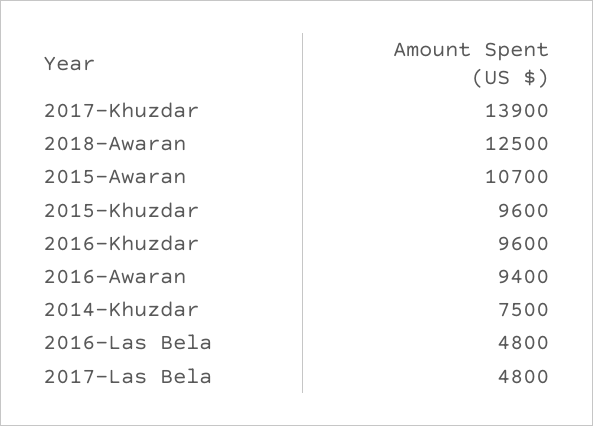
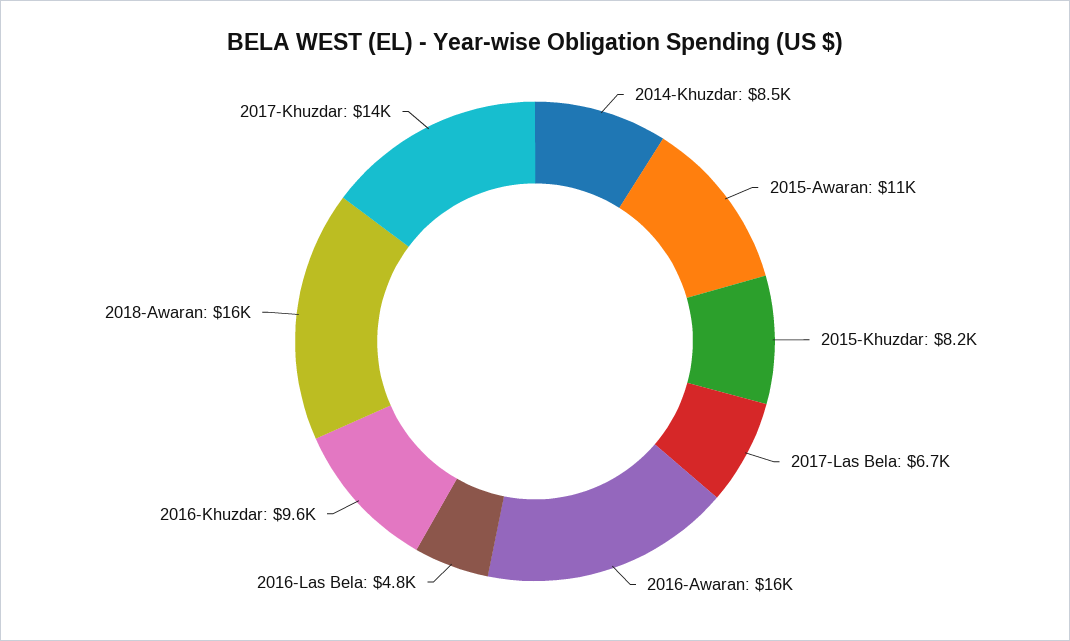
2018-Awaran: 12500 -> 16000
2015-Khuzdar: 9600 -> 8200
2016-Awaran: 9400 -> 16000
2014-Khuzdar: 7500 -> 8500
2017-Las Bela: 4800 -> 6700

